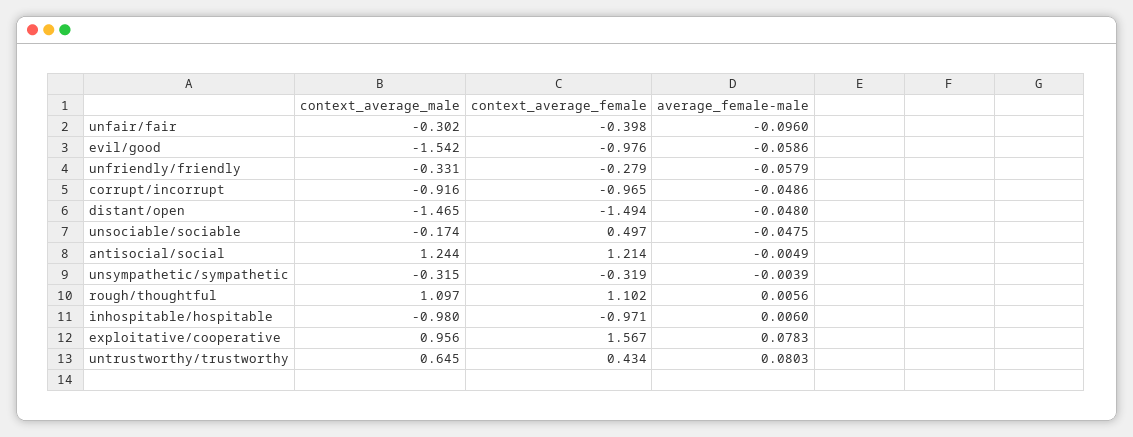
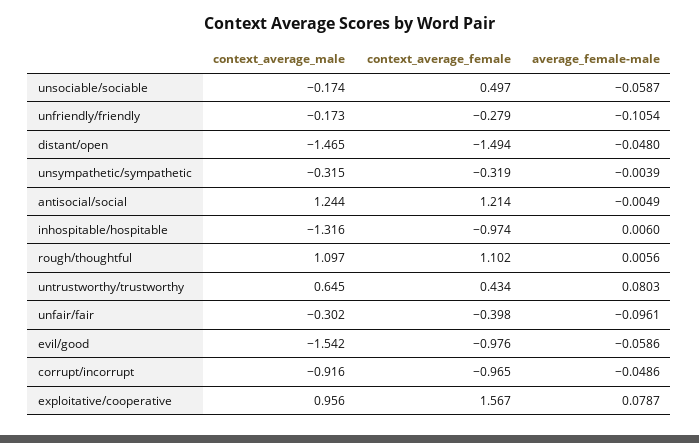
average_female-male, unfair/fair: -0.096 -> -0.0961
context_average_male, unfriendly/friendly: -0.331 -> -0.173
average_female-male, unfriendly/friendly: -0.0579 -> -0.1054
average_female-male, unsociable/sociable: -0.0475 -> -0.0587
context_average_male, inhospitable/hospitable: -0.98 -> -1.316
context_average_female, inhospitable/hospitable: -0.971 -> -0.974
average_female-male, exploitative/cooperative: 0.0783 -> 0.0787

